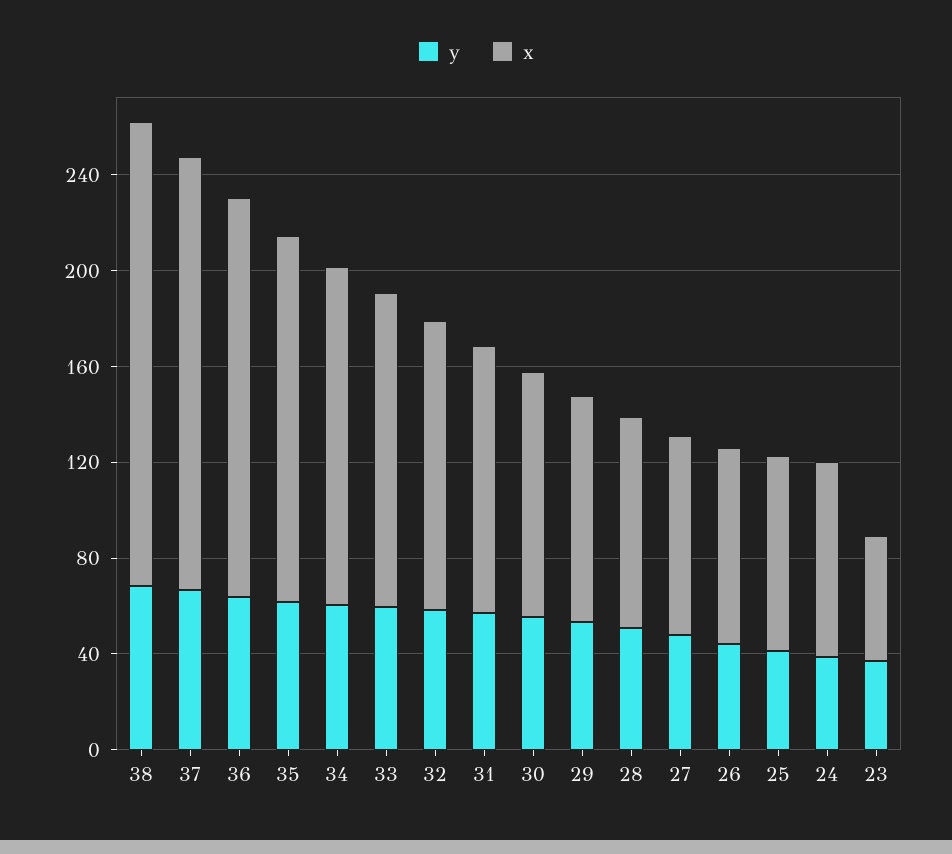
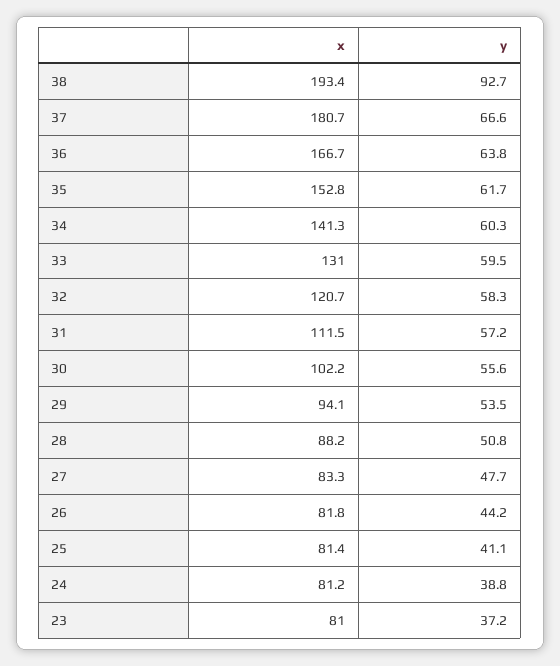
y, 38: 70 -> 92.7
x, 23: 50 -> 81

